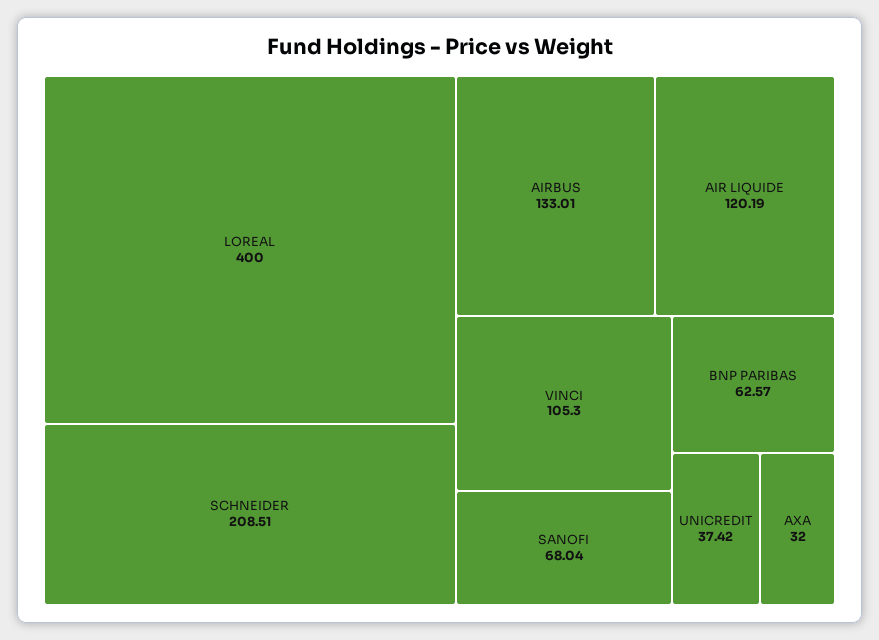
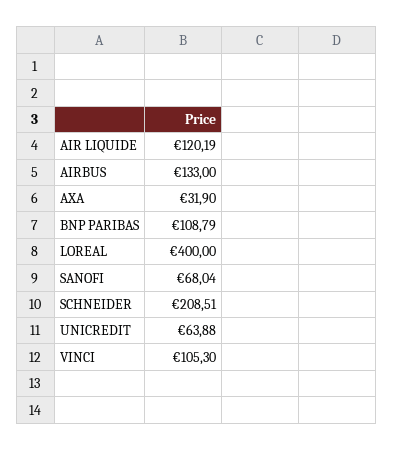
AIRBUS: 133.01 -> 133
BNP PARIBAS: 62.57 -> 108.79
UNICREDIT: 37.42 -> 63.88
AXA: 32 -> 31.9

